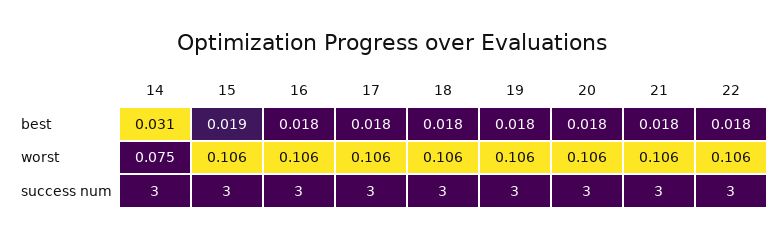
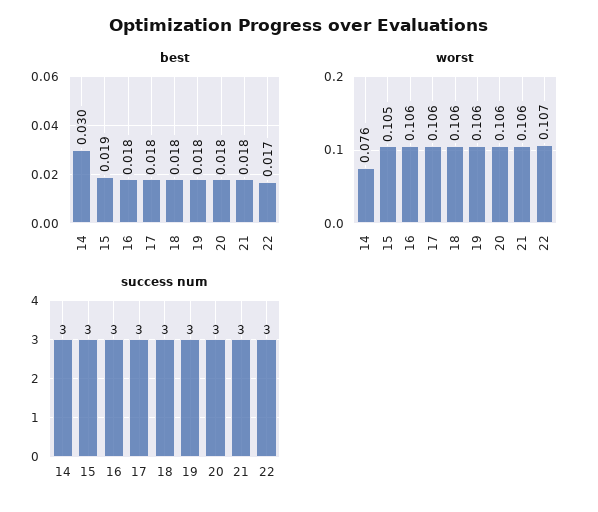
best, 14: 0.031 -> 0.03
best, 22: 0.018 -> 0.017
worst, 14: 0.075 -> 0.076
worst, 15: 0.106 -> 0.105
worst, 22: 0.106 -> 0.107

